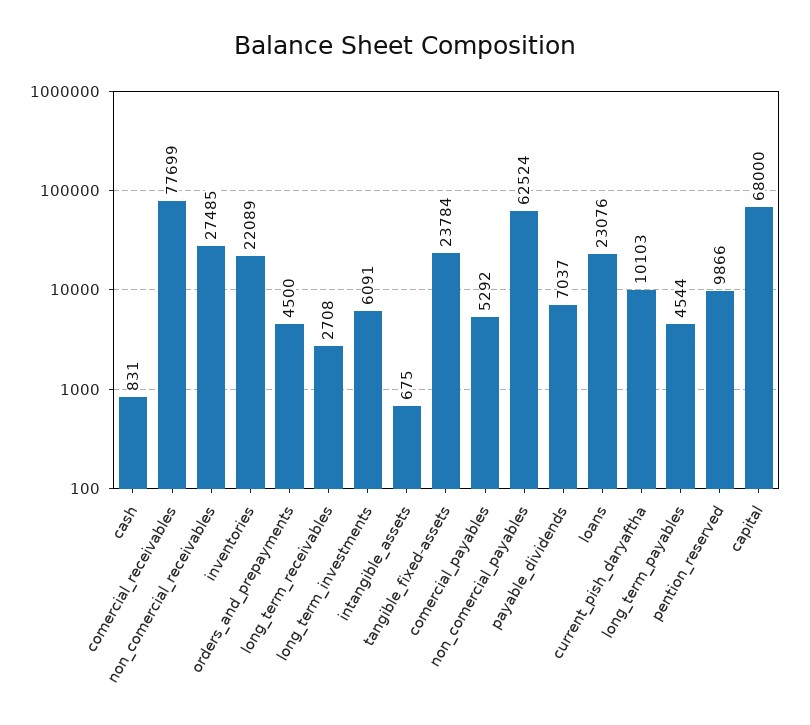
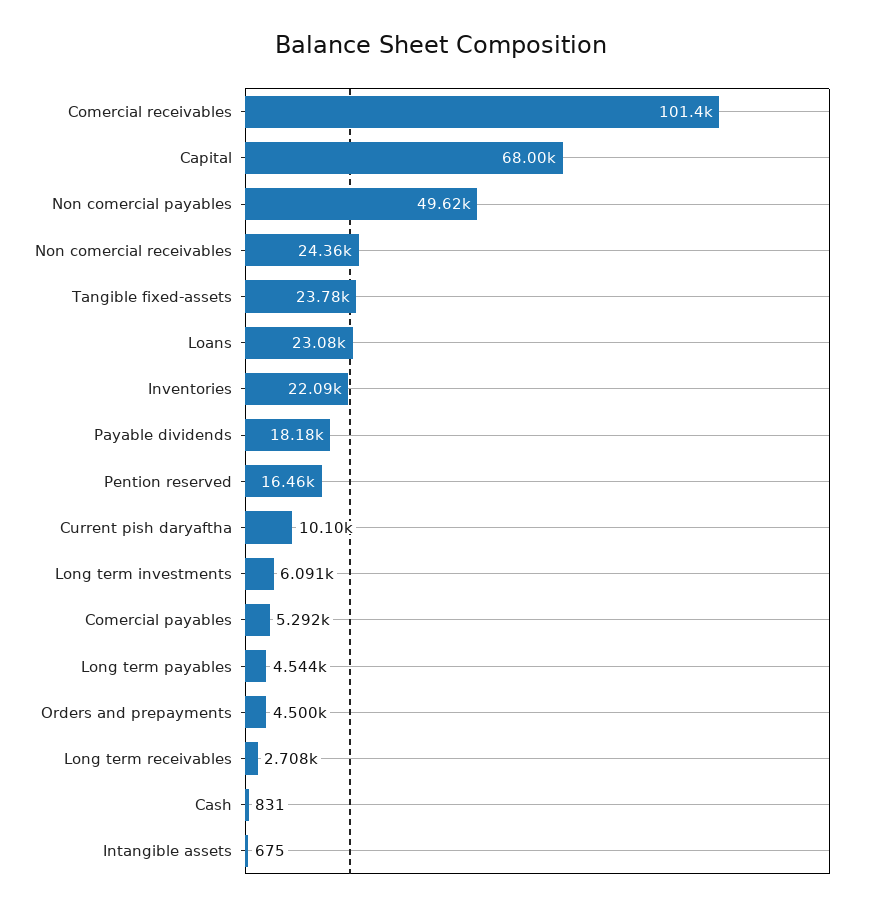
comercial_receivables: 77699 -> 101400
non_comercial_receivables: 27485 -> 24360
non_comercial_payables: 62524 -> 49620
payable_dividends: 7037 -> 18180
pention_reserved: 9866 -> 16460

